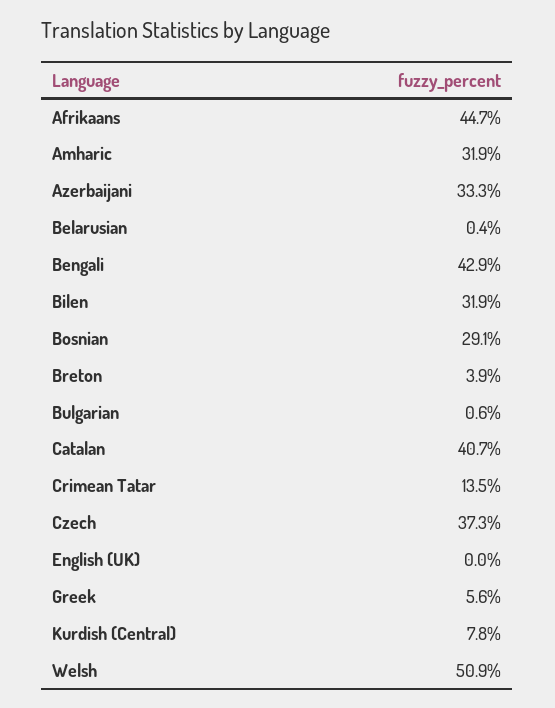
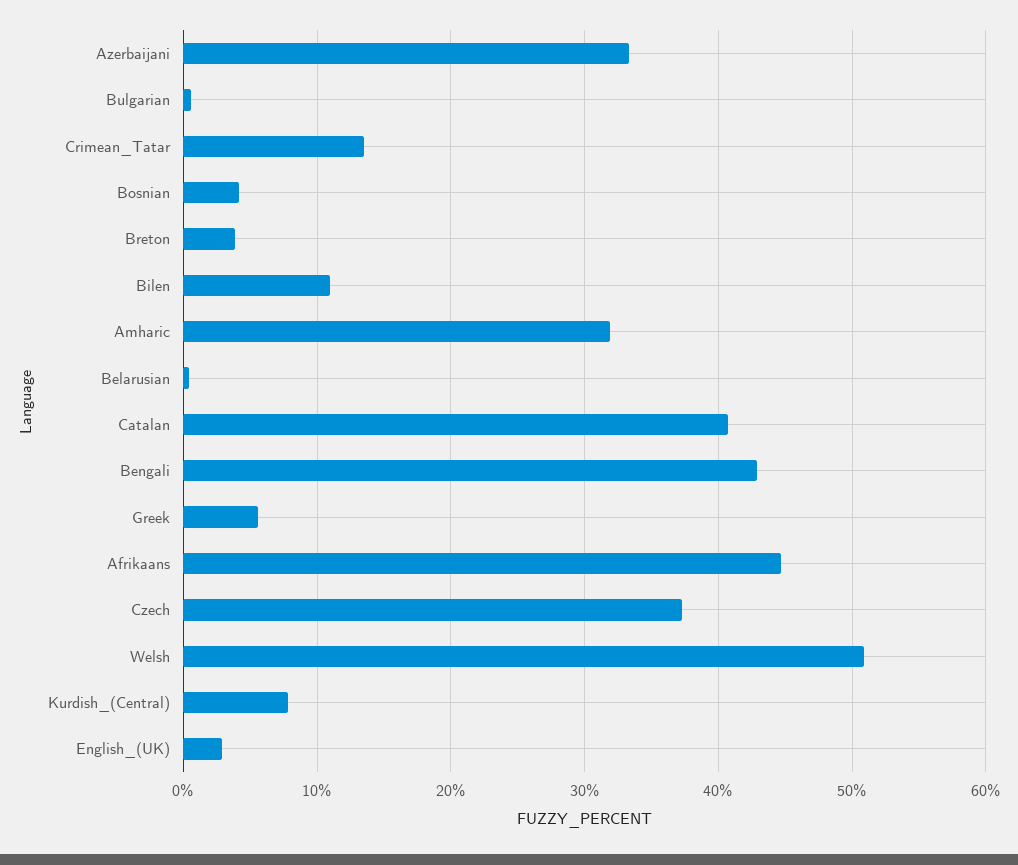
Bilen: 31.9 -> 11
Bosnian: 29.1 -> 4
English (UK): 0 -> 3

